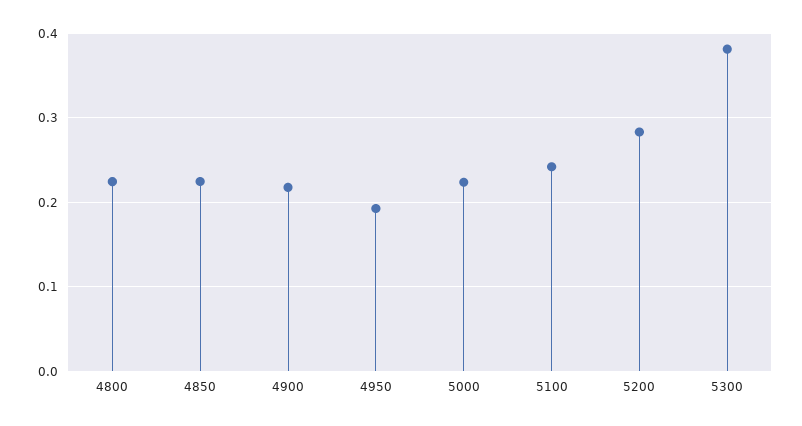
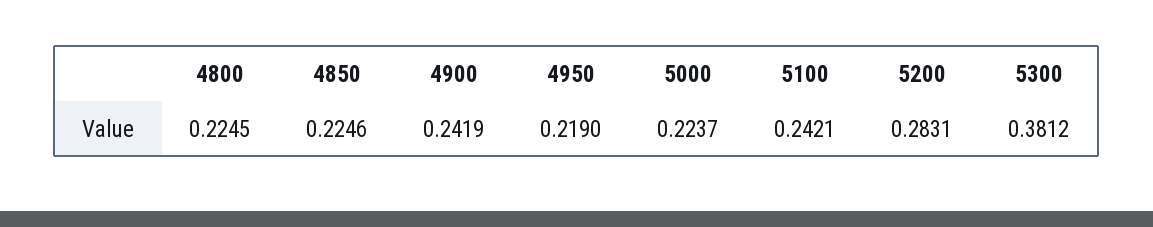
4900: 0.22 -> 0.2419
4950: 0.19 -> 0.219

